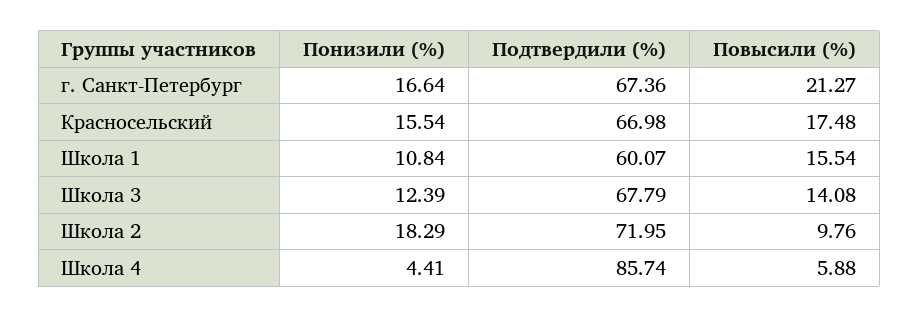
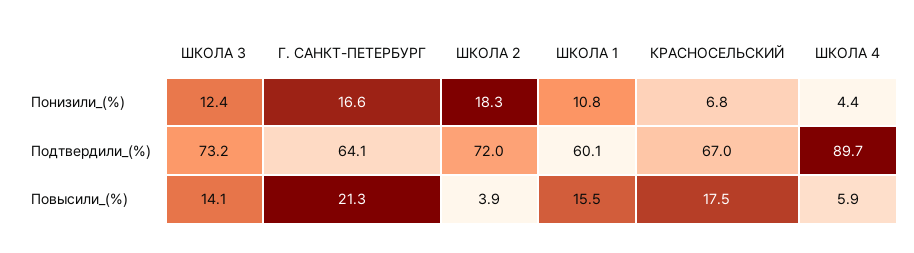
Подтвердили (%), г. Санкт-Петербург: 67.36 -> 64.1
Понизили (%), Красносельский: 15.54 -> 6.8
Подтвердили (%), Школа 3: 67.79 -> 73.2
Повысили (%), Школа 2: 9.76 -> 3.9
Подтвердили (%), Школа 4: 85.74 -> 89.7

